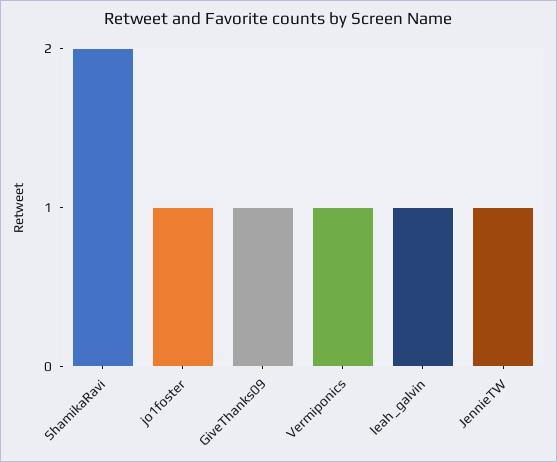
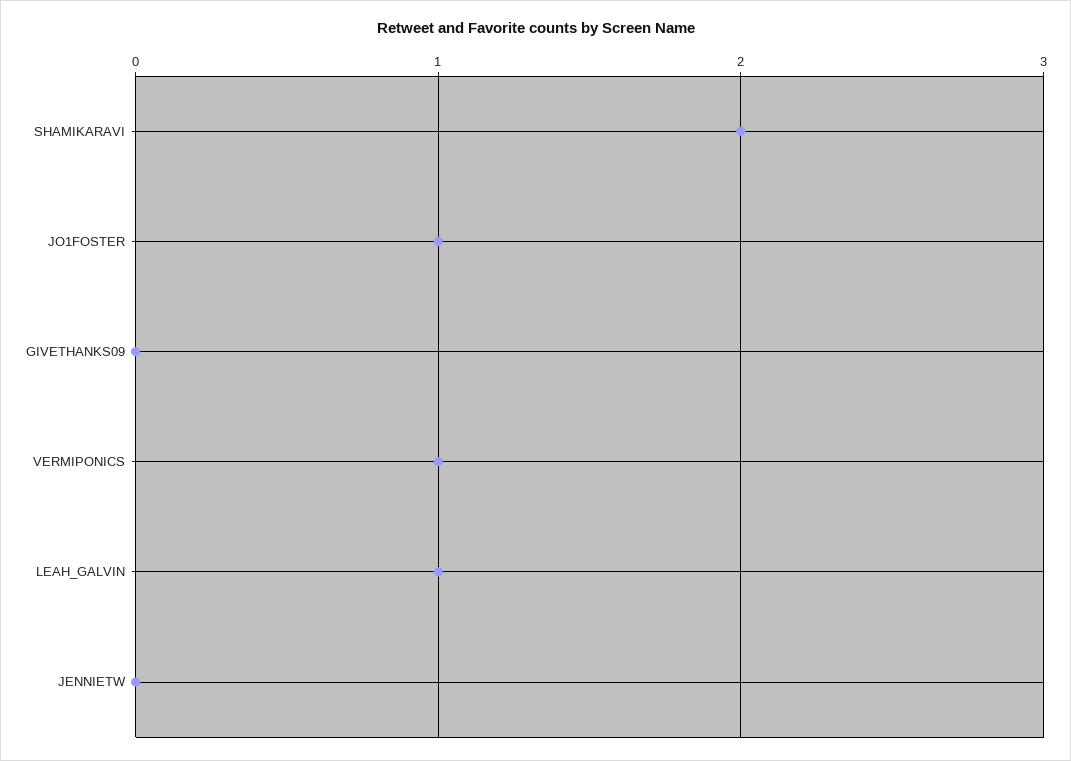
GiveThanks09: 1 -> 0
JennieTW: 1 -> 0

